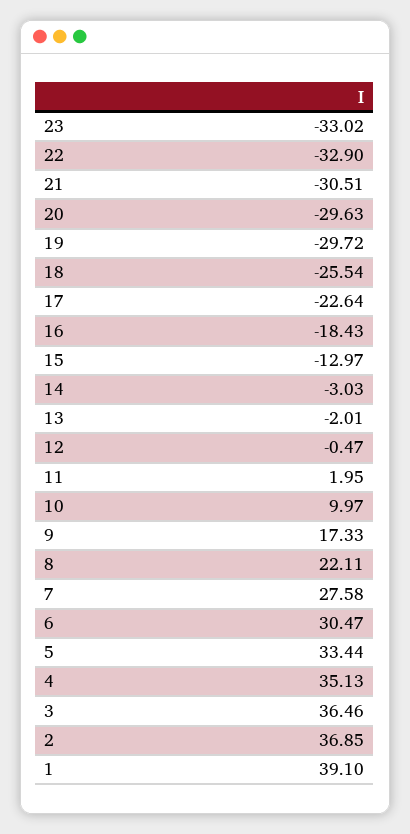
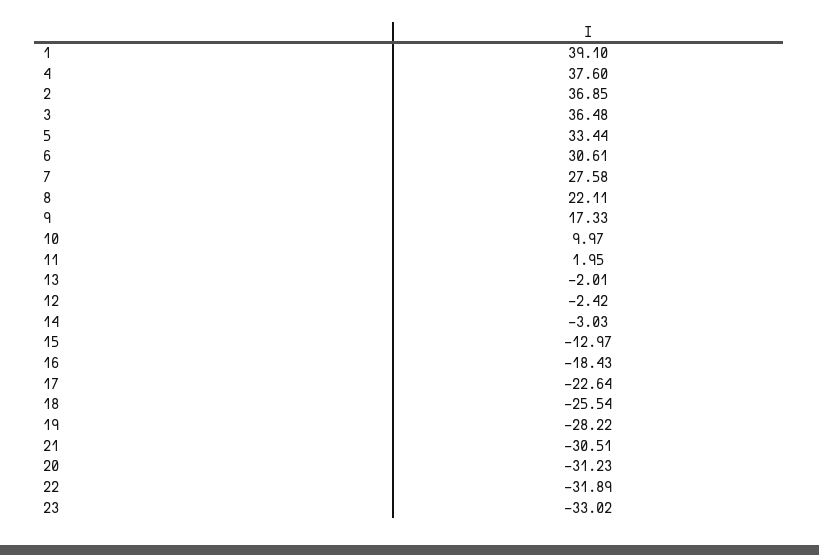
22: -32.9 -> -31.89
20: -29.63 -> -31.23
19: -29.72 -> -28.22
12: -0.47 -> -2.42
6: 30.47 -> 30.61
4: 35.13 -> 37.6
3: 36.46 -> 36.48

